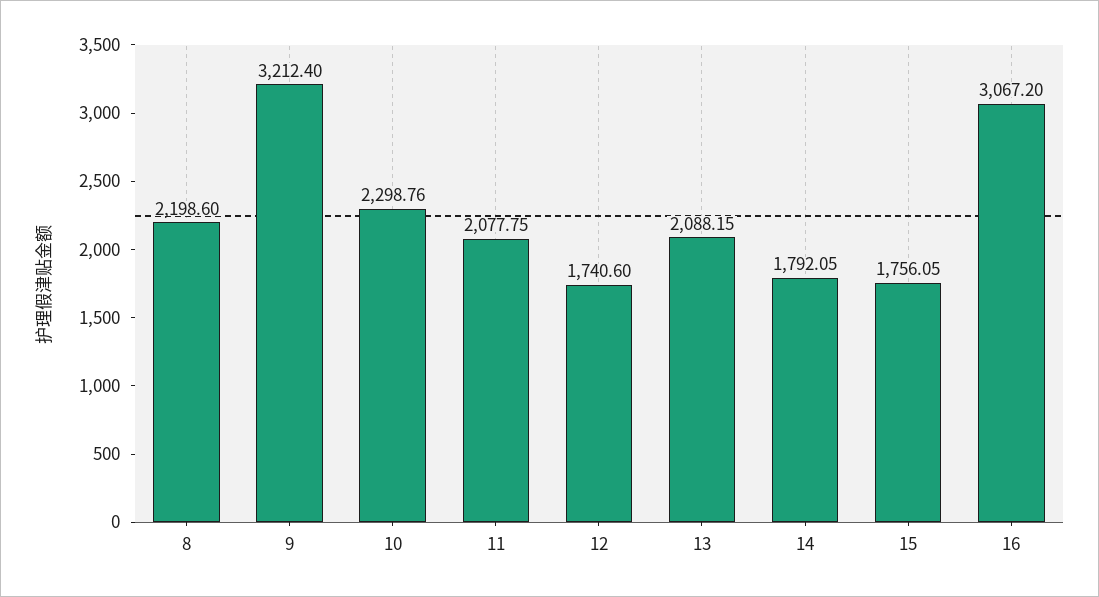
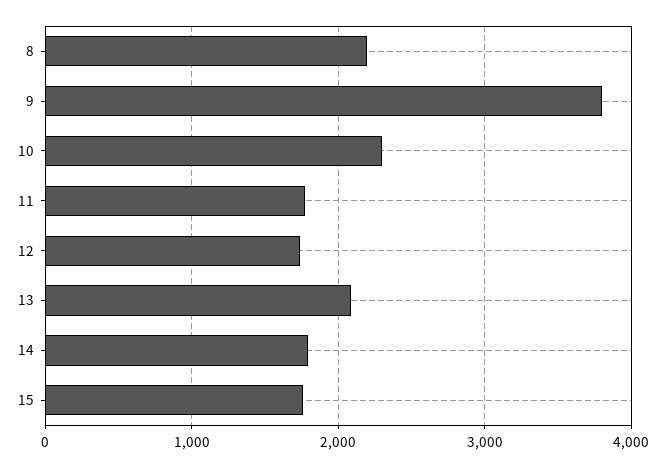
9: 3212.4 -> 3800
11: 2077.75 -> 1800
16: 3067.2 -> none

